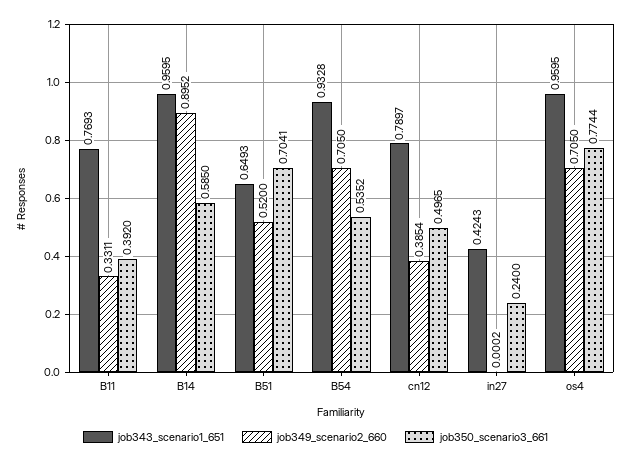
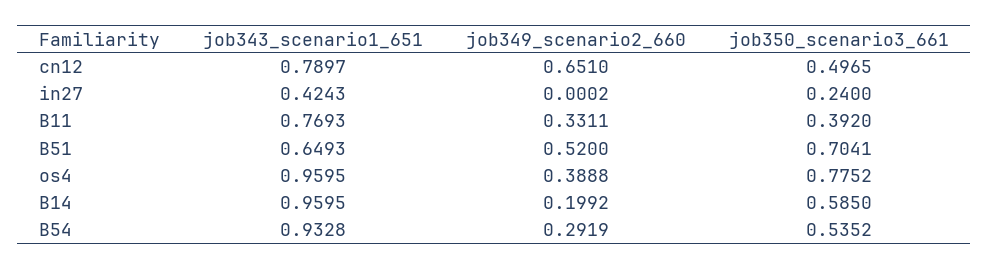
job349_scenario2_660, B14: 0.8952 -> 0.1992
job349_scenario2_660, B54: 0.705 -> 0.2919
job349_scenario2_660, cn12: 0.3854 -> 0.651
job349_scenario2_660, os4: 0.705 -> 0.3888
job350_scenario3_661, os4: 0.7744 -> 0.7752

